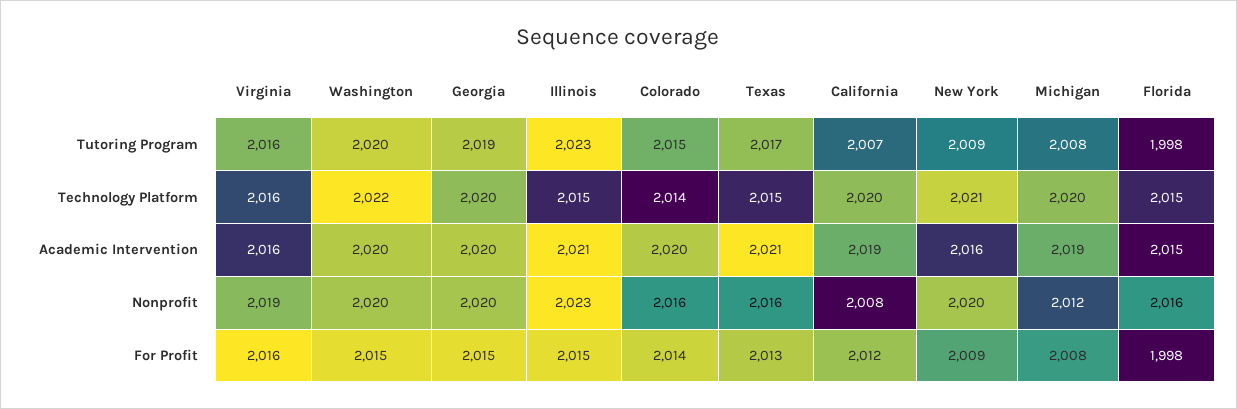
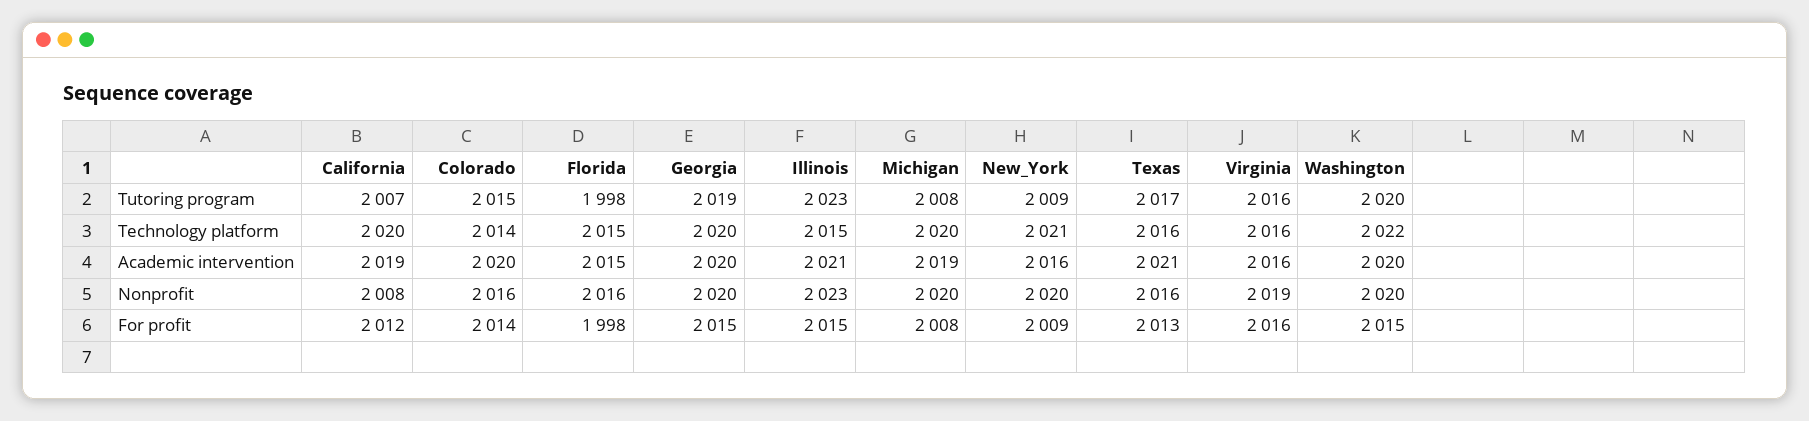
Texas, Technology Platform: 2015 -> 2016
Michigan, Nonprofit: 2012 -> 2020

